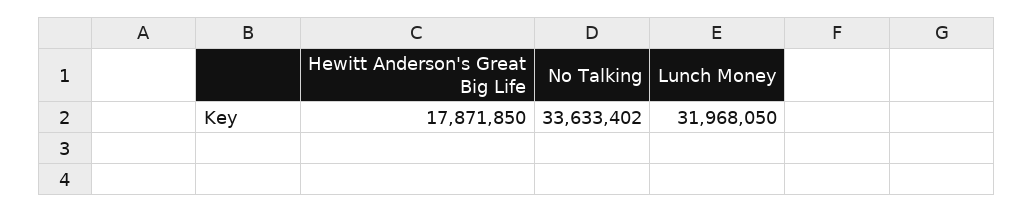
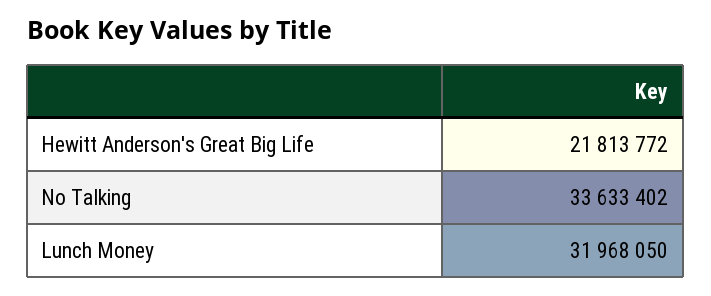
Hewitt Anderson's Great Big Life: 17871850 -> 21813772

